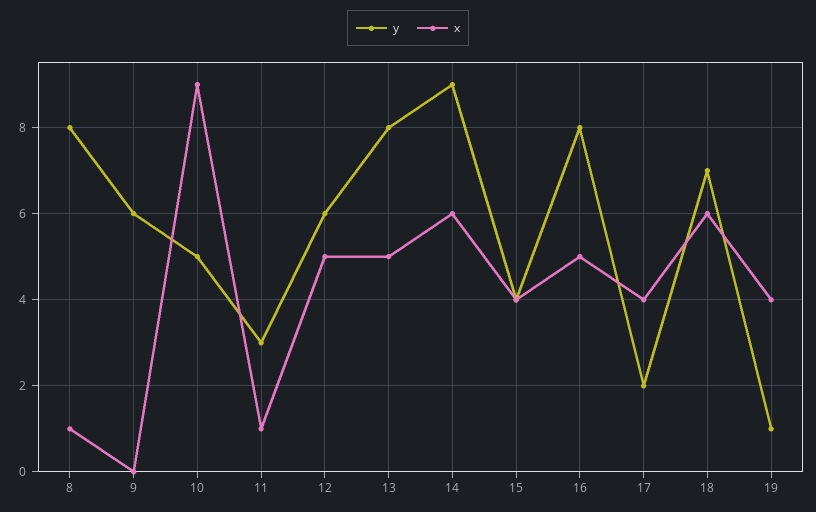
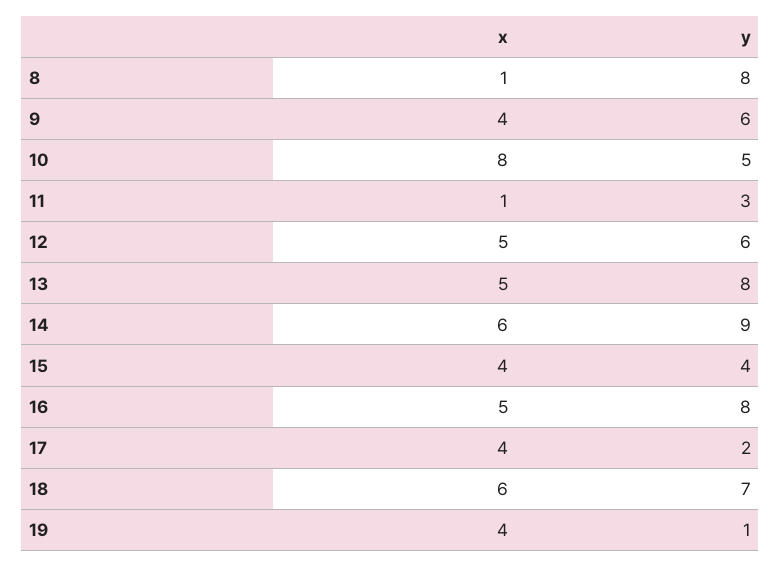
x, 9: 0 -> 4
x, 10: 9 -> 8

